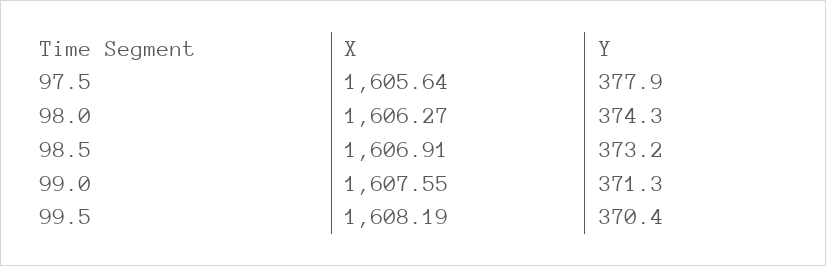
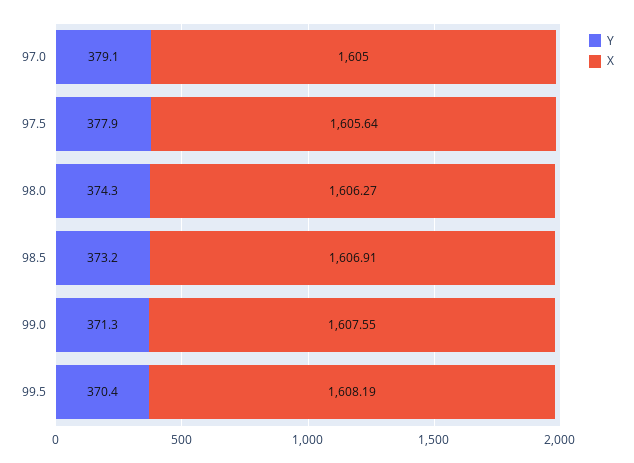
Y, 97.0: none -> 379.1
X, 97.0: none -> 1605

